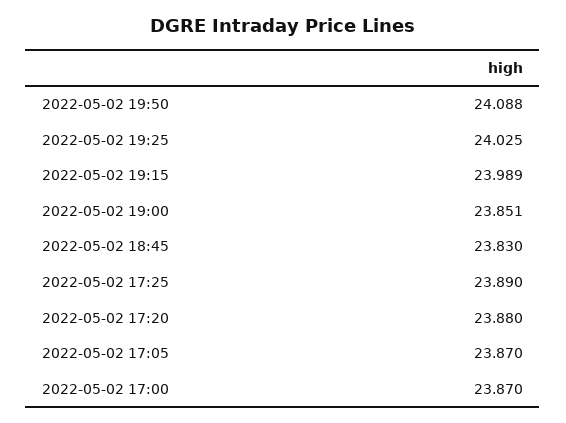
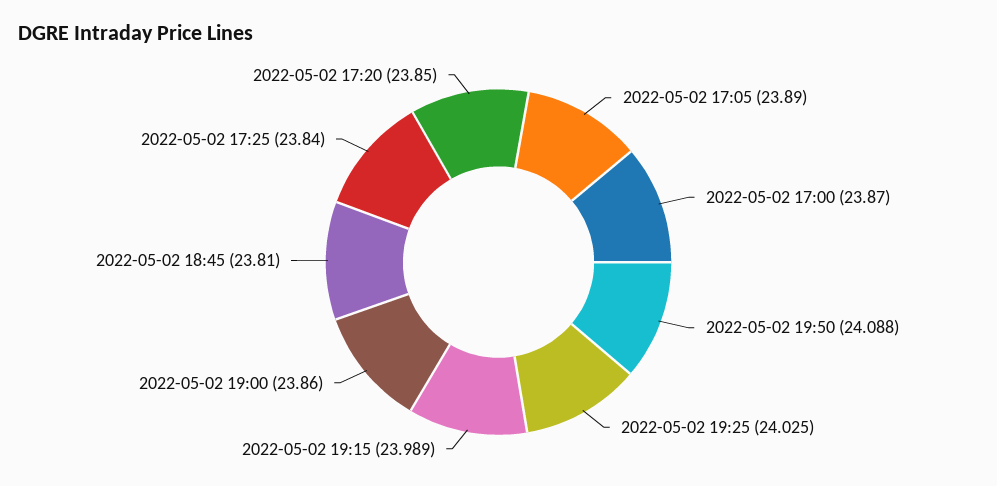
2022-05-02 19:00: 23.851 -> 23.86
2022-05-02 18:45: 23.83 -> 23.81
2022-05-02 17:25: 23.89 -> 23.84
2022-05-02 17:20: 23.88 -> 23.85
2022-05-02 17:05: 23.87 -> 23.89

